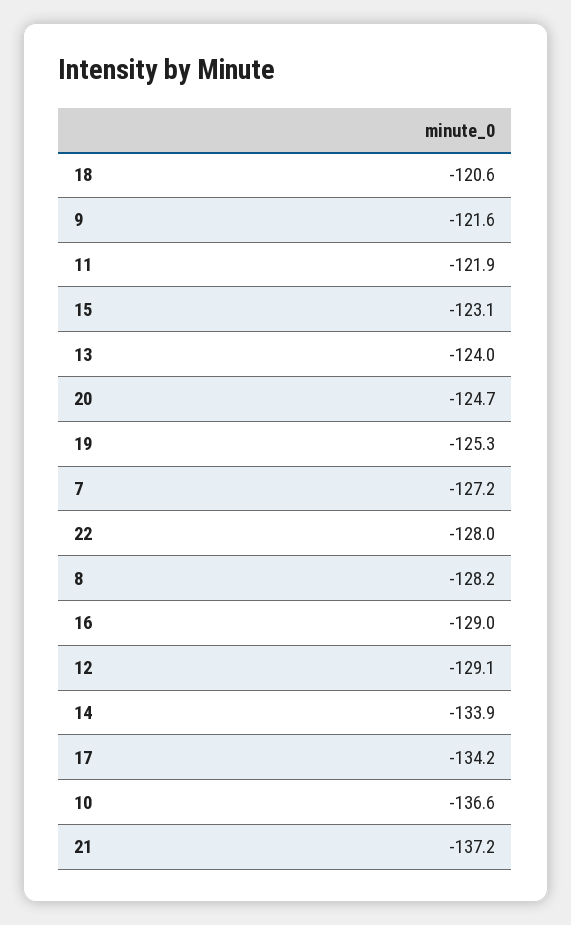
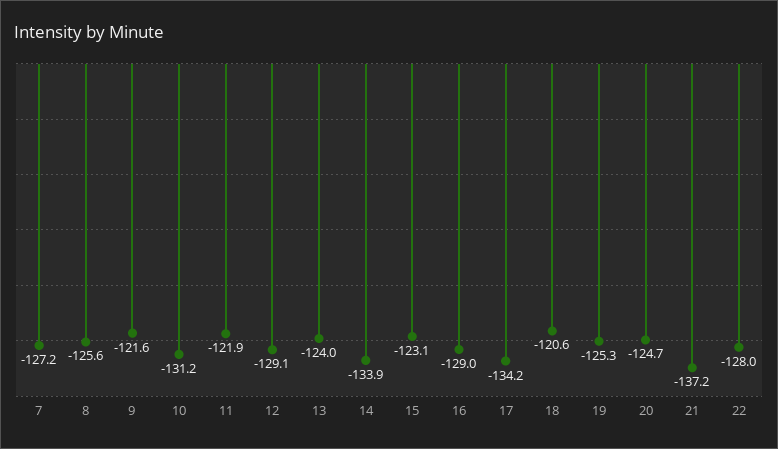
8: -128.2 -> -125.6
10: -136.6 -> -131.2

